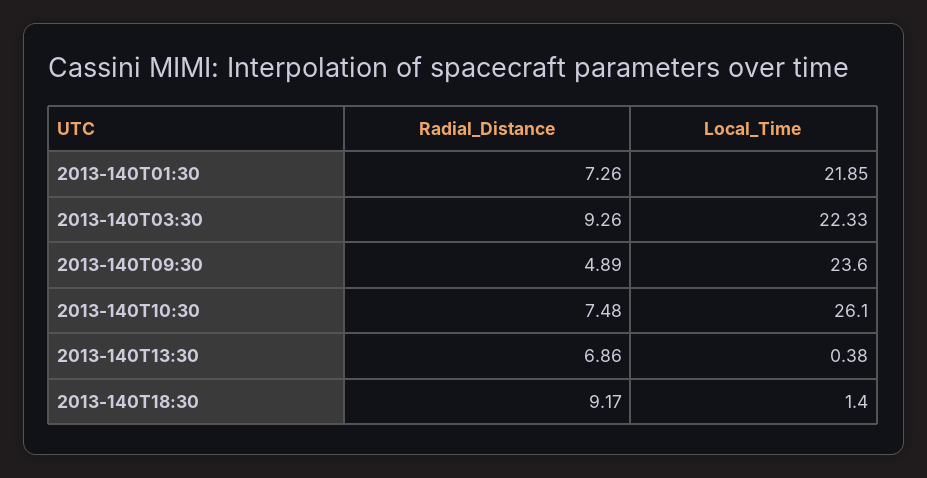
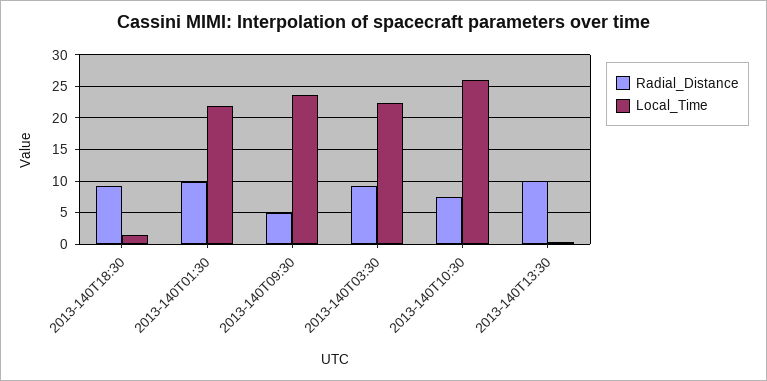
Radial_Distance, 2013-140T01:30: 7.26 -> 10
Radial_Distance, 2013-140T13:30: 6.86 -> 10

